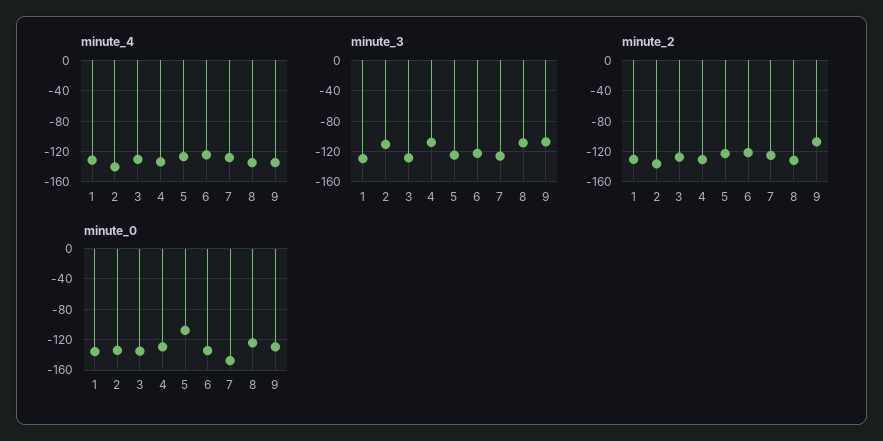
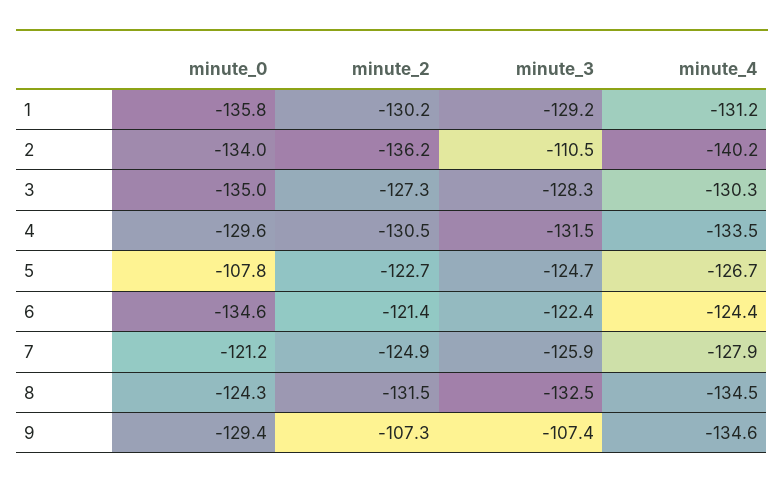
minute_3, 4: -110 -> -131.5
minute_3, 8: -110 -> -132.5
minute_0, 7: -150 -> -121.2

